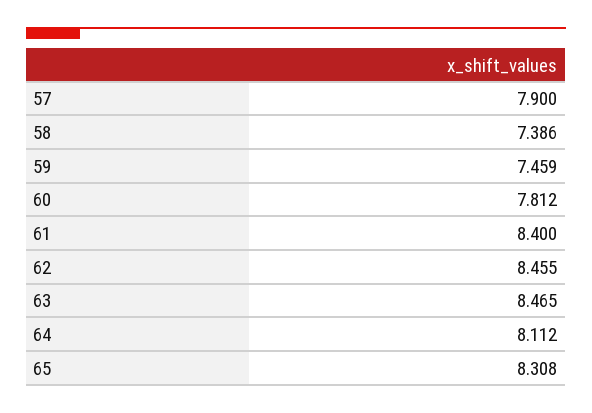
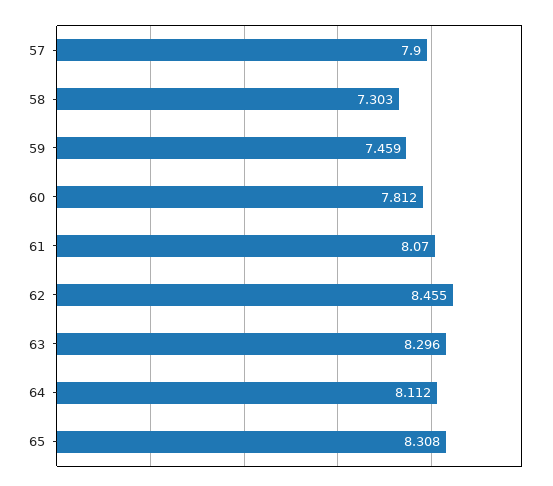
58: 7.386 -> 7.303
61: 8.4 -> 8.07
63: 8.465 -> 8.296

